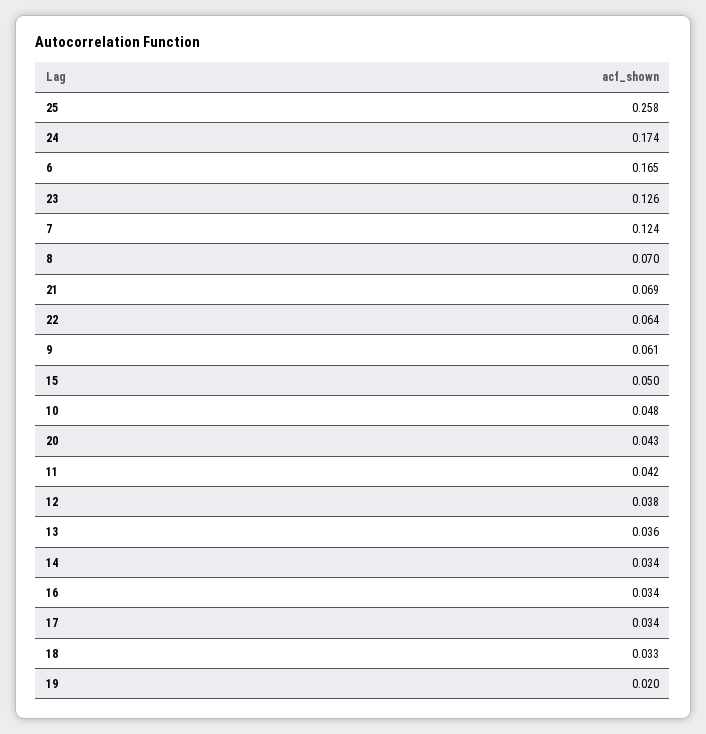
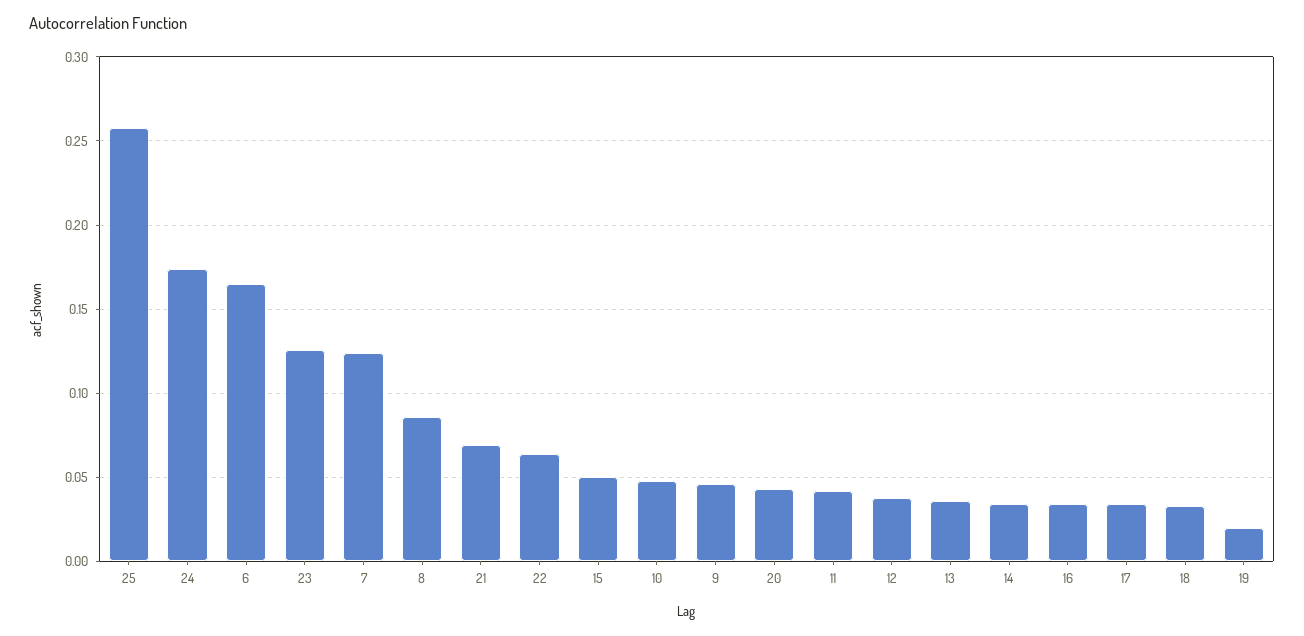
8: 0.07 -> 0.085
9: 0.061 -> 0.045

